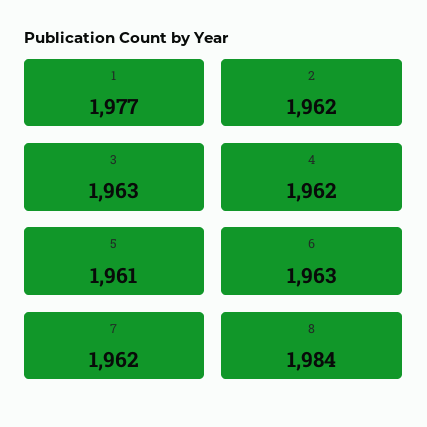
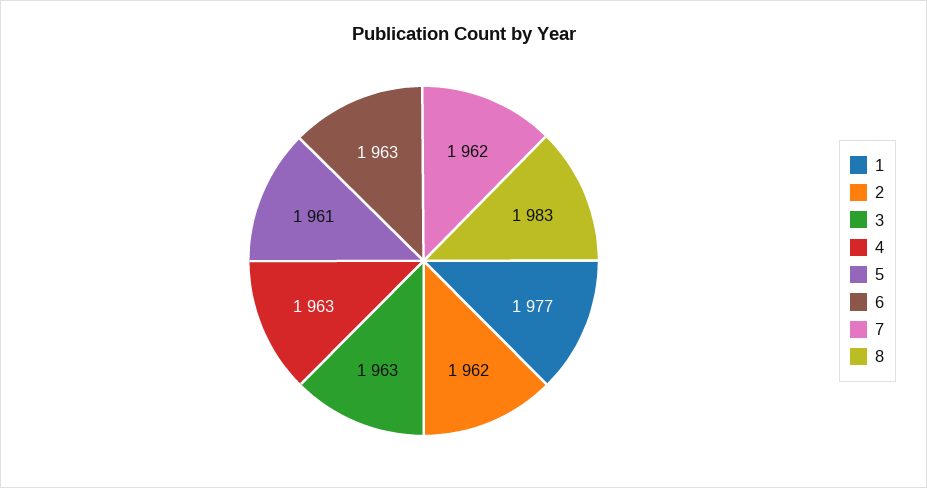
4: 1962 -> 1963
8: 1984 -> 1983

